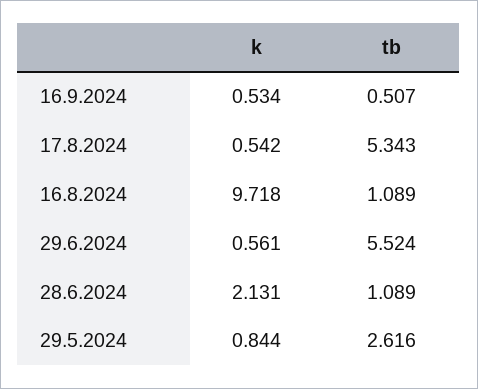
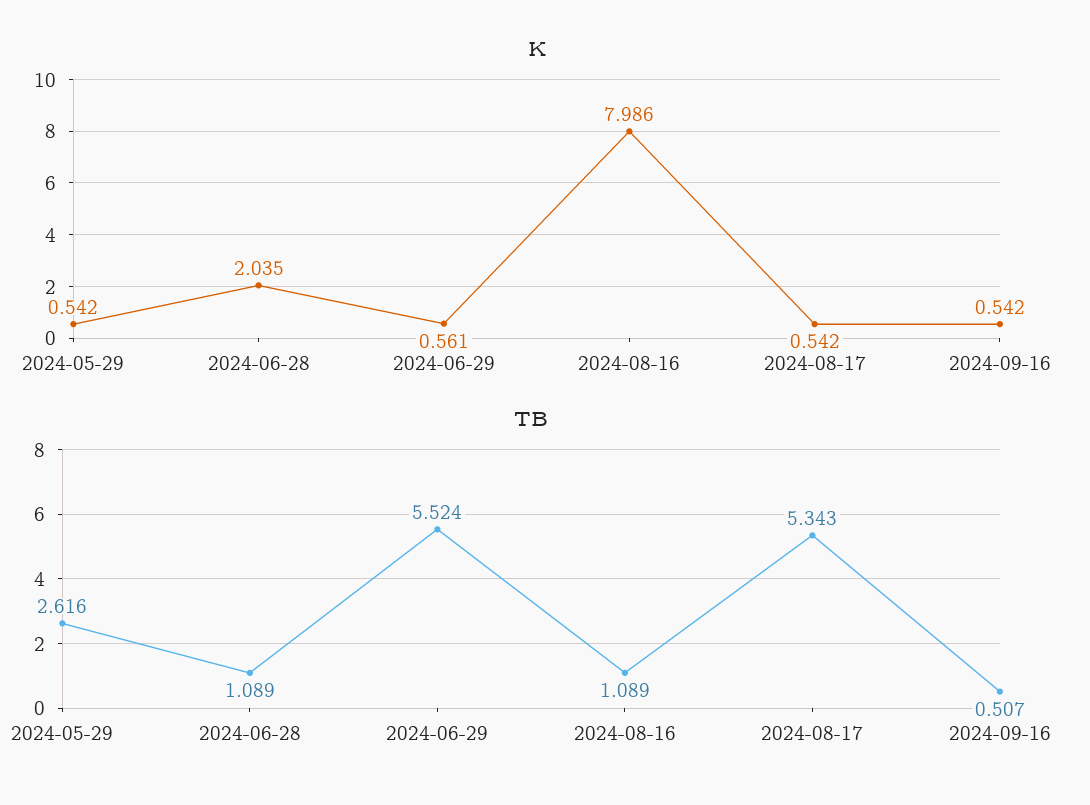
k, 16.9.2024: 0.534 -> 0.542
k, 16.8.2024: 9.718 -> 7.986
k, 28.6.2024: 2.131 -> 2.035
k, 29.5.2024: 0.844 -> 0.542

